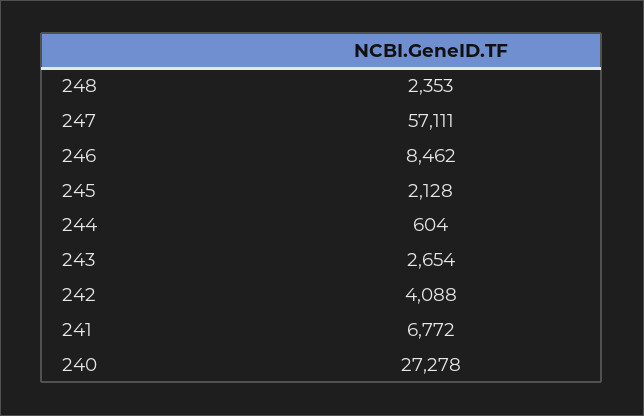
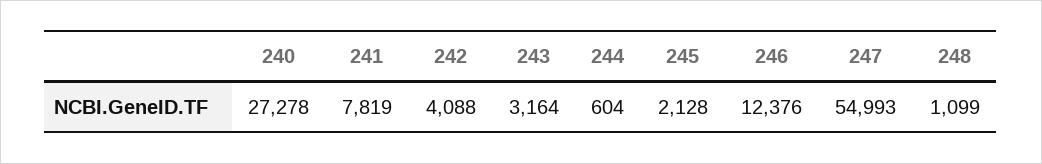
248: 2353 -> 1099
247: 57111 -> 54993
246: 8462 -> 12376
243: 2654 -> 3164
241: 6772 -> 7819

